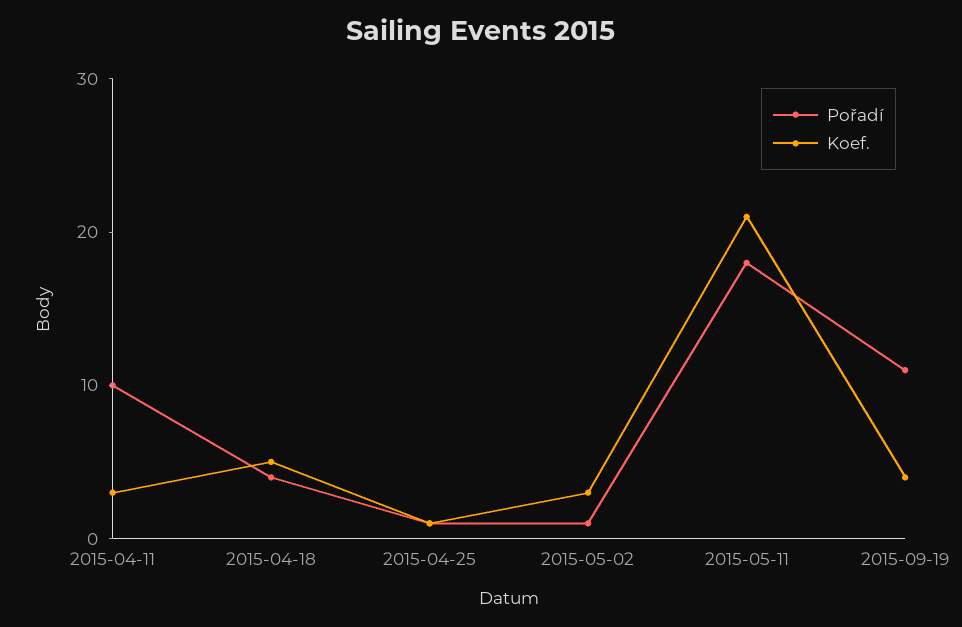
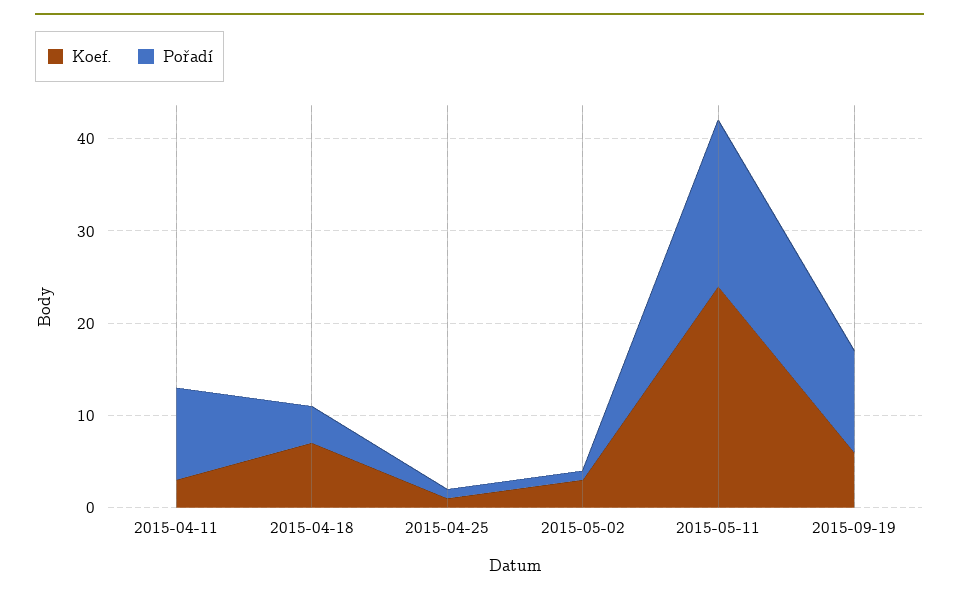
Koef., 2015-04-18: 5 -> 7
Koef., 2015-05-11: 21 -> 24
Koef., 2015-09-19: 4 -> 6

